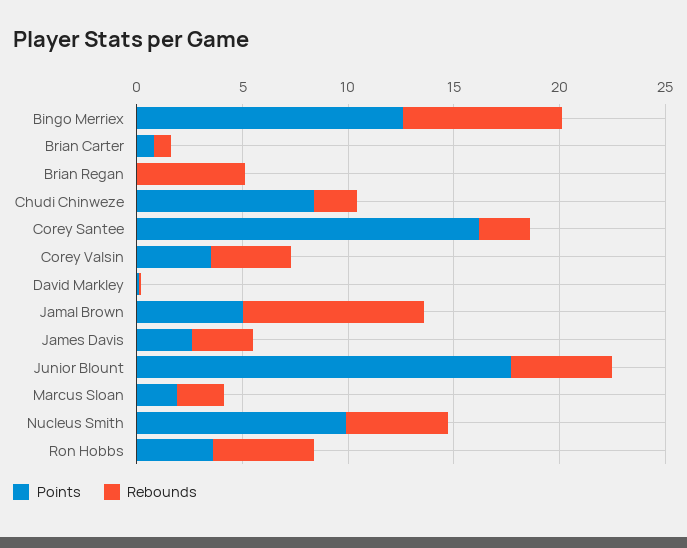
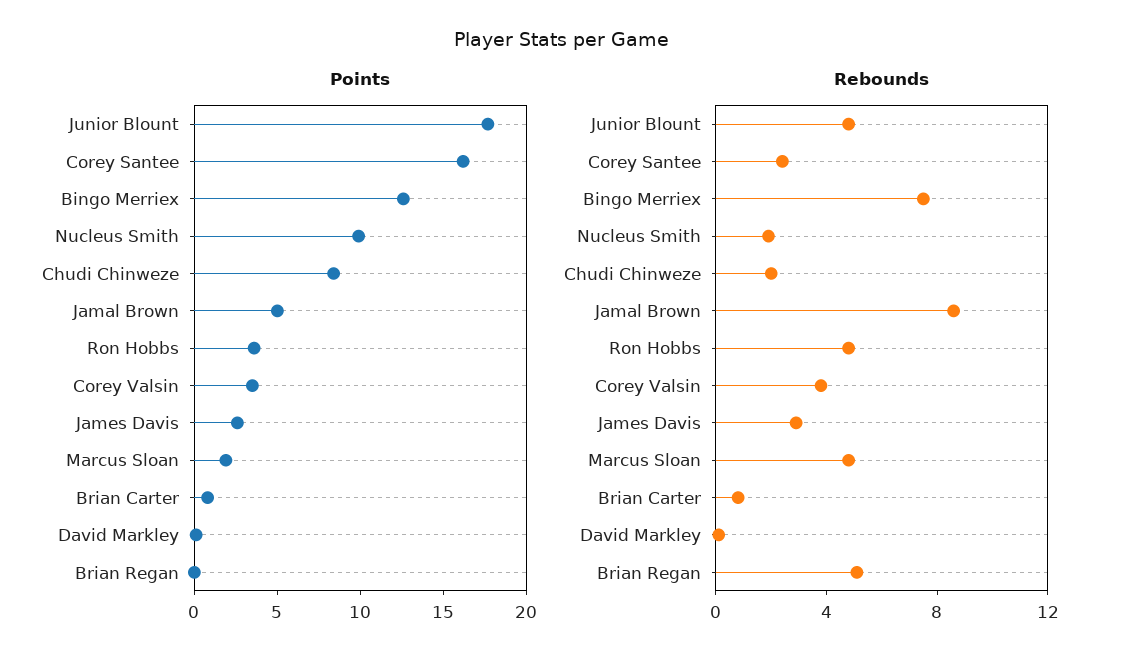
Rebounds, Marcus Sloan: 2 -> 5
Rebounds, Nucleus Smith: 5 -> 2

